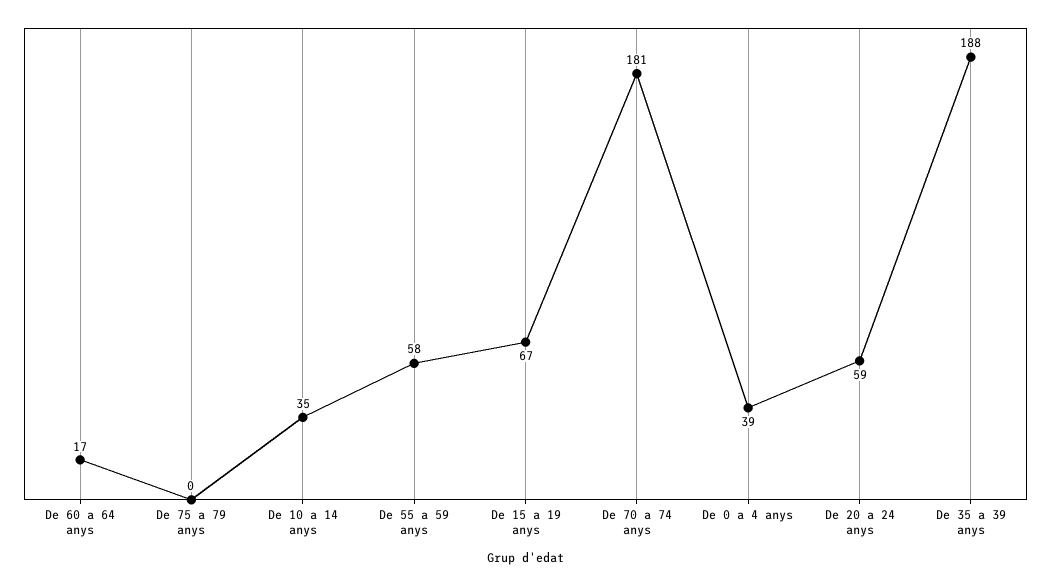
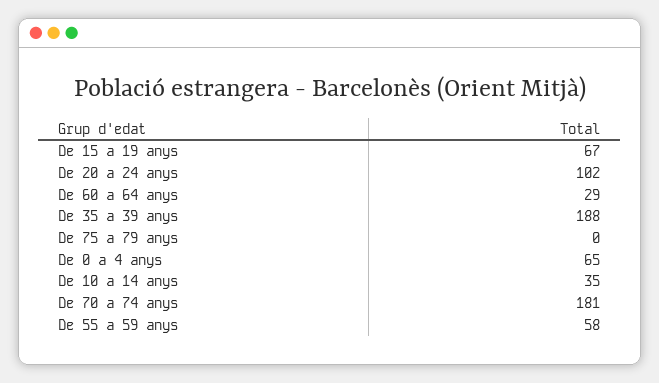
De 60 a 64 anys: 17 -> 29
De 0 a 4 anys: 39 -> 65
De 20 a 24 anys: 59 -> 102

